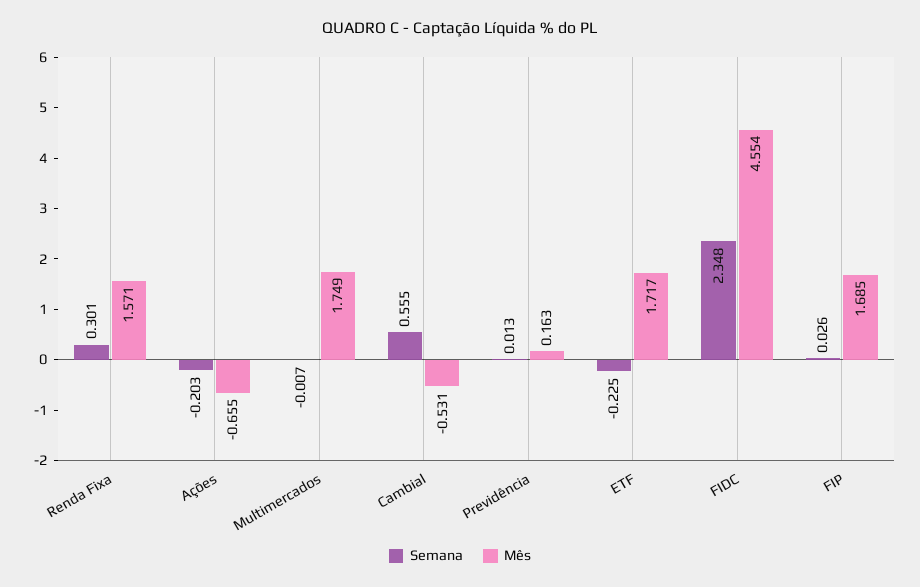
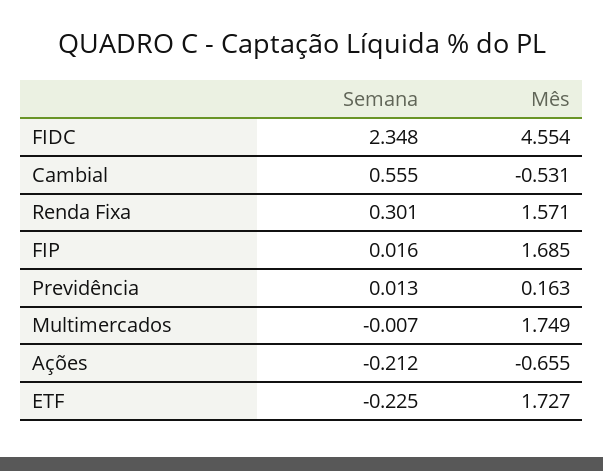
Semana, Ações: -0.203 -> -0.212
Mês, ETF: 1.717 -> 1.727
Semana, FIP: 0.026 -> 0.016

